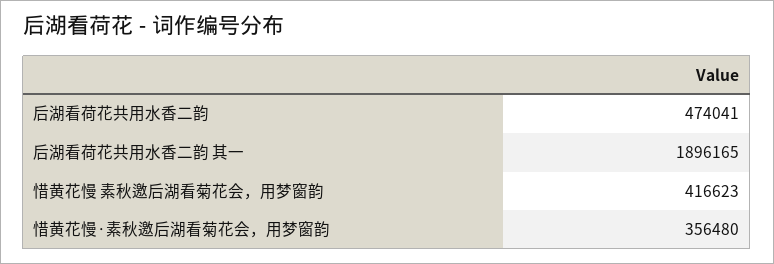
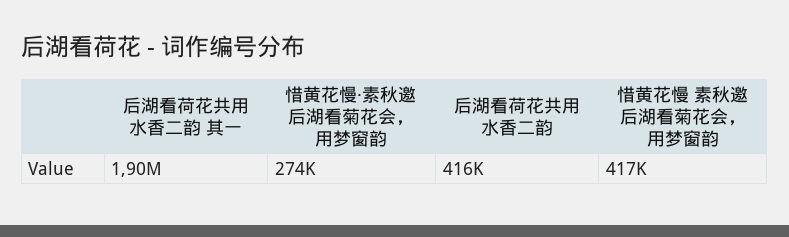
后湖看荷花共用水香二韵: 474041 -> 416000
惜黄花慢·素秋邀后湖看菊花会，用梦窗韵: 356480 -> 274000

